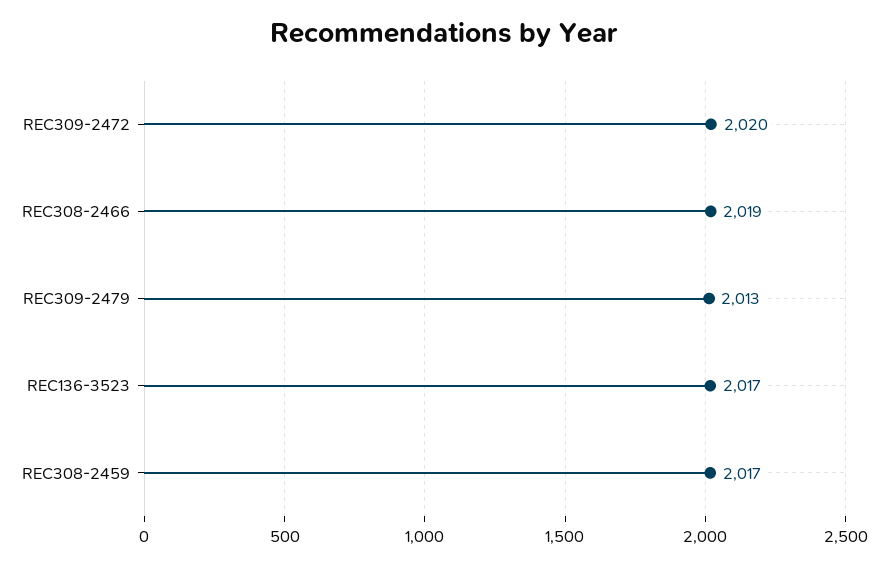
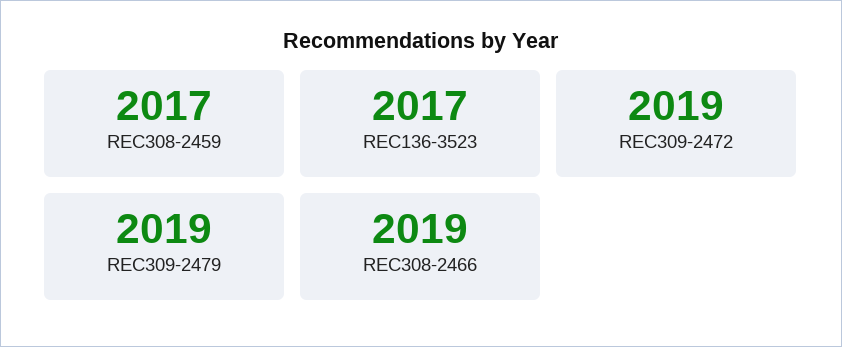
REC309-2472: 2020 -> 2019
REC309-2479: 2013 -> 2019

